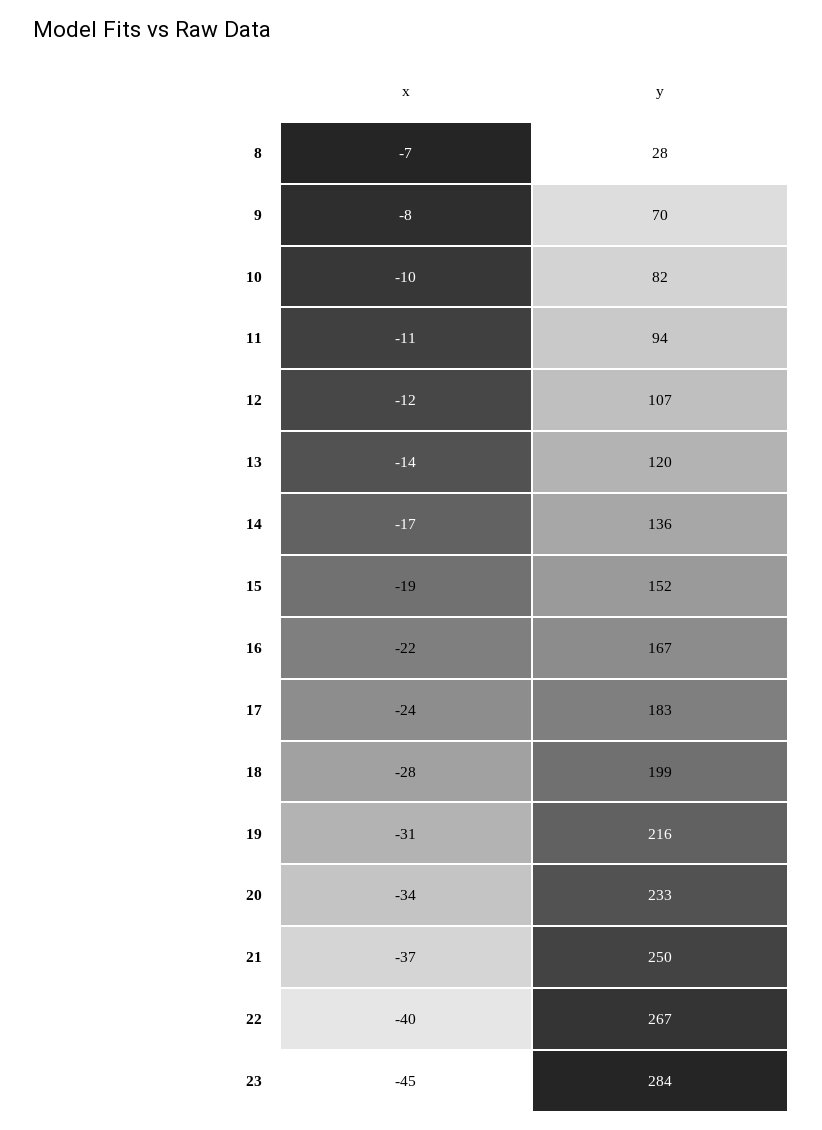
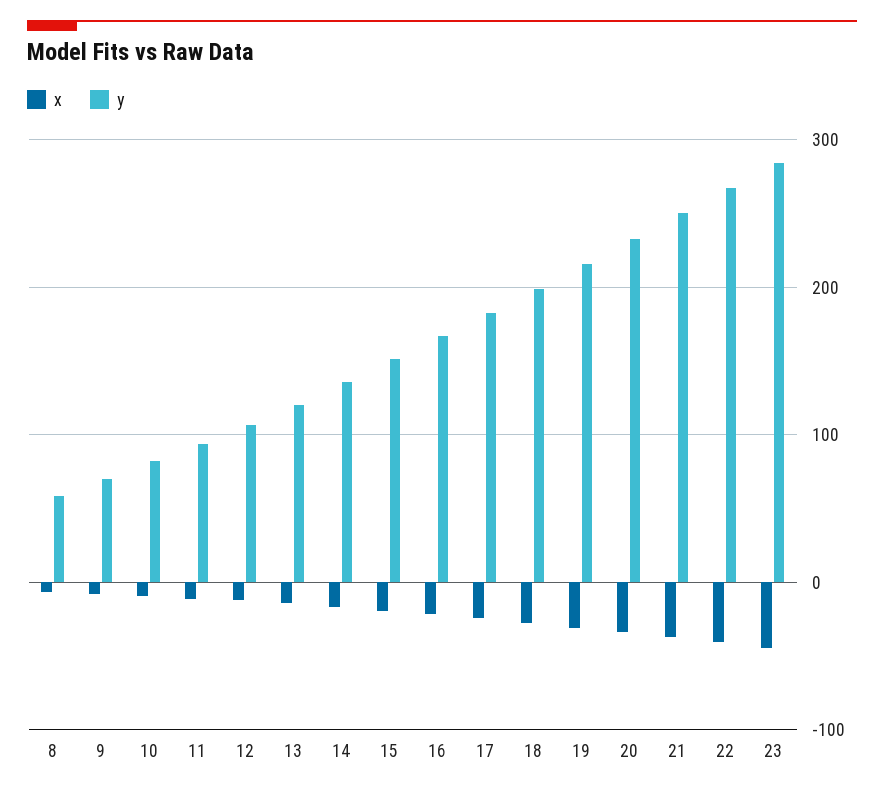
y, 8: 28 -> 60

